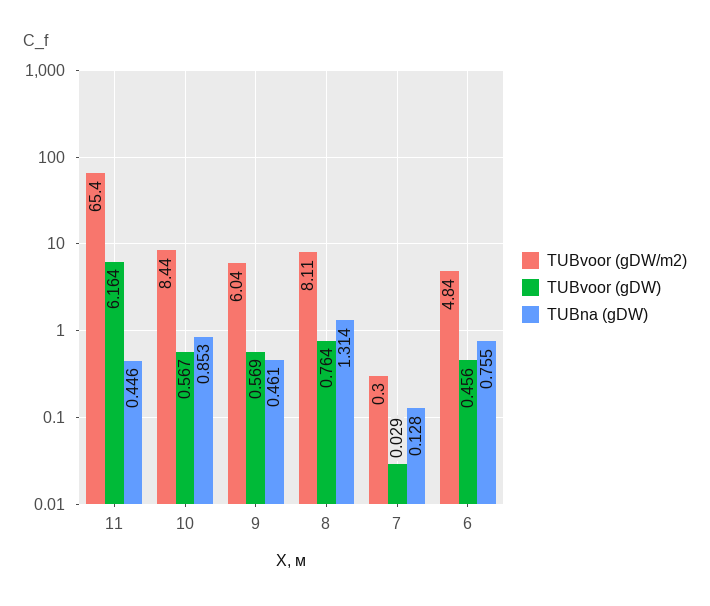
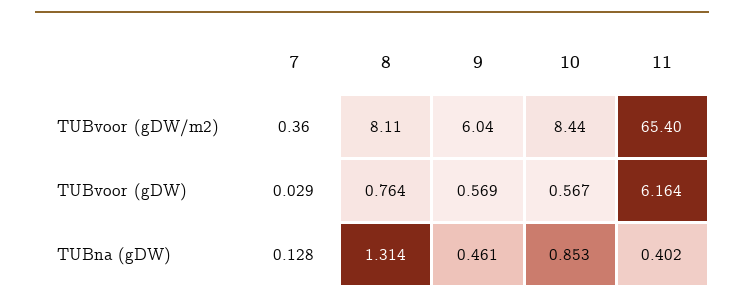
TUBna (gDW), 11: 0.446 -> 0.402
TUBvoor (gDW/m2), 7: 0.3 -> 0.36
TUBvoor (gDW/m2), 6: 4.84 -> none
TUBvoor (gDW), 6: 0.456 -> none
TUBna (gDW), 6: 0.755 -> none

